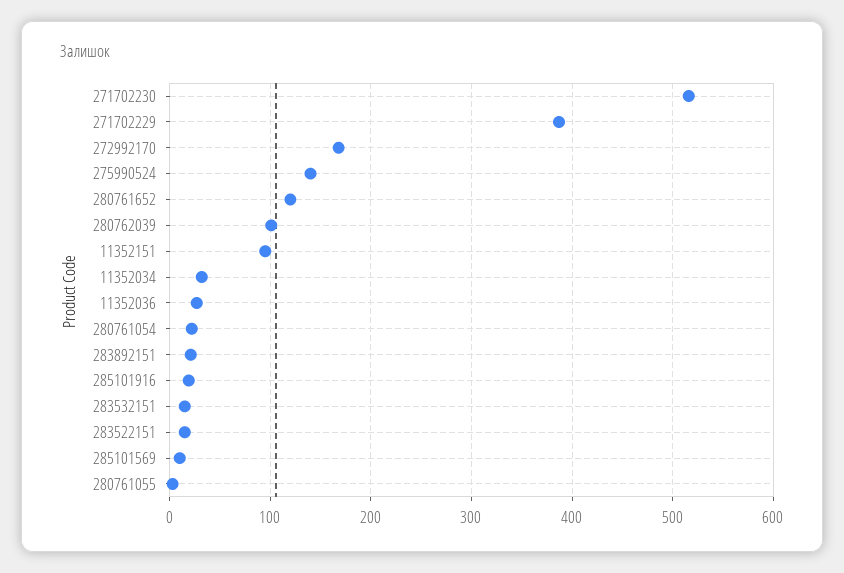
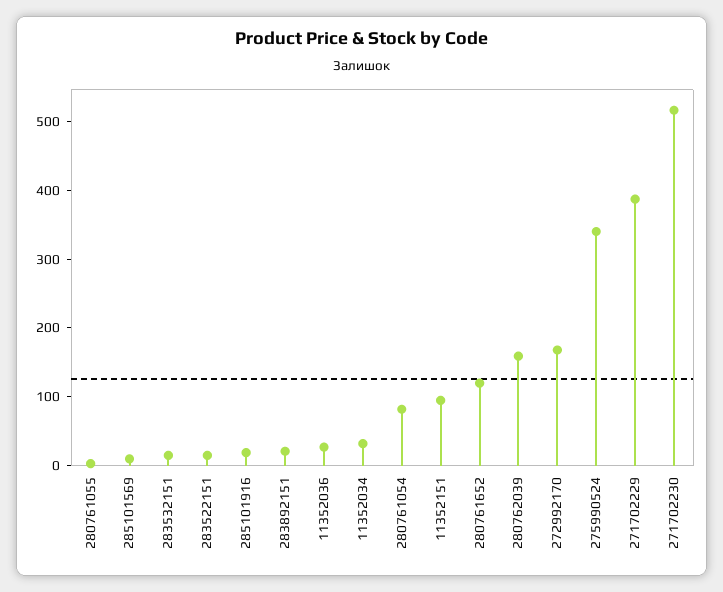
275990524: 140 -> 340
280762039: 100 -> 160
280761054: 20 -> 80

